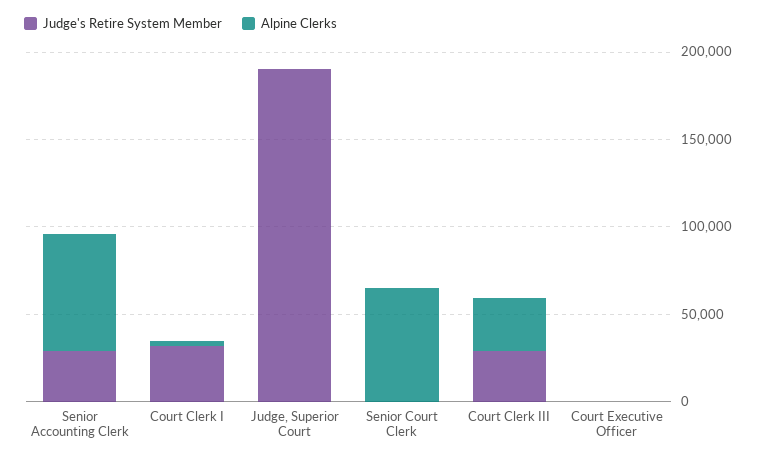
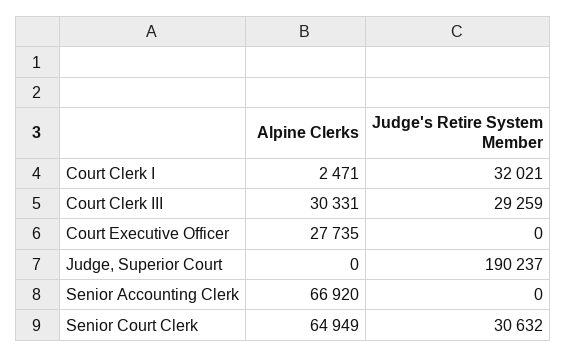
Judge's Retire System Member, Senior Accounting Clerk: 30000 -> 0
Judge's Retire System Member, Senior Court Clerk: 0 -> 30632
Alpine Clerks, Court Executive Officer: 0 -> 27735

